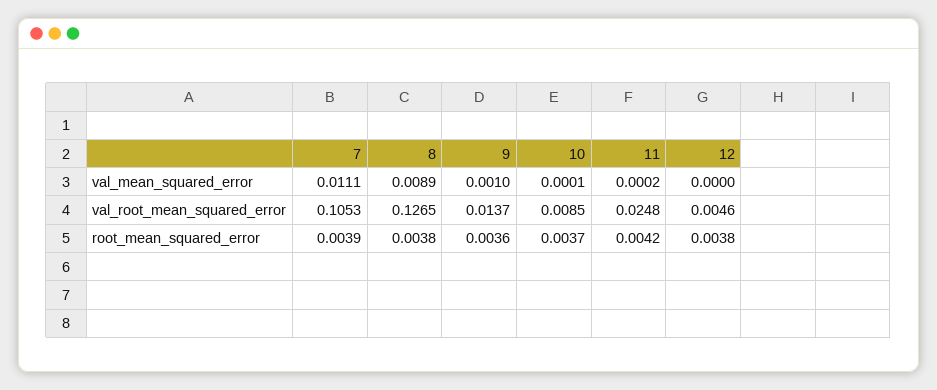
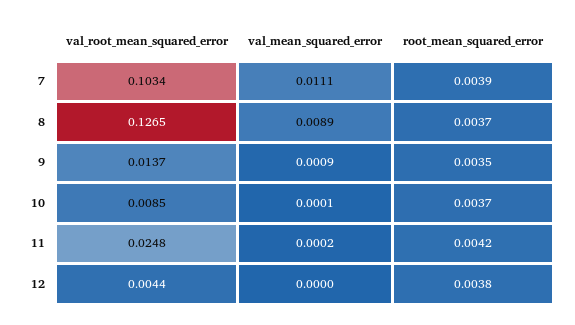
9, val_mean_squared_error: 0.001 -> 0.0009
7, val_root_mean_squared_error: 0.1053 -> 0.1034
12, val_root_mean_squared_error: 0.0046 -> 0.0044
8, root_mean_squared_error: 0.0038 -> 0.0037
9, root_mean_squared_error: 0.0036 -> 0.0035

